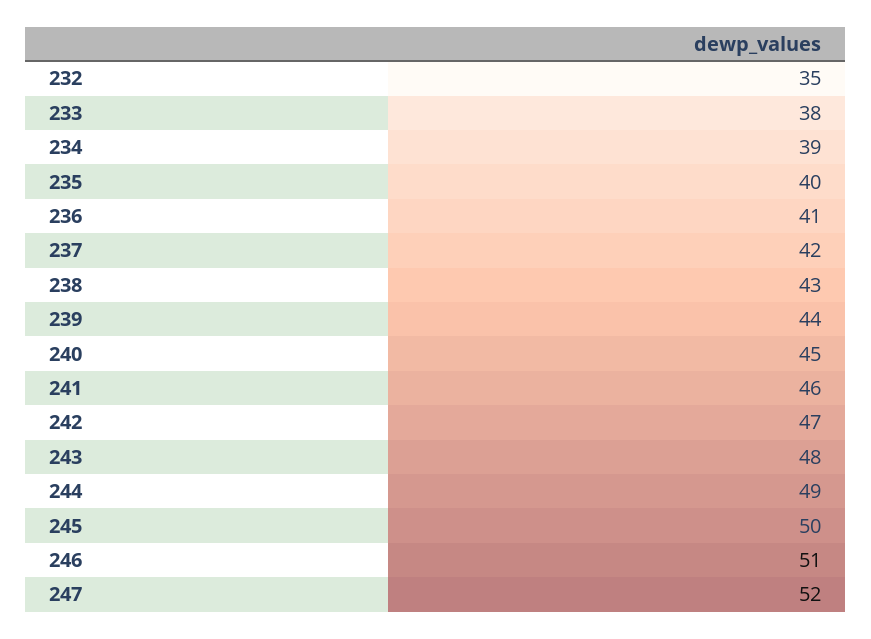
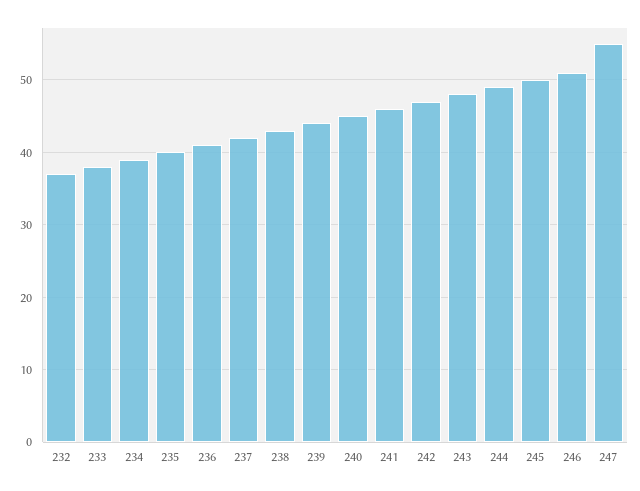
232: 35 -> 37
247: 52 -> 55

